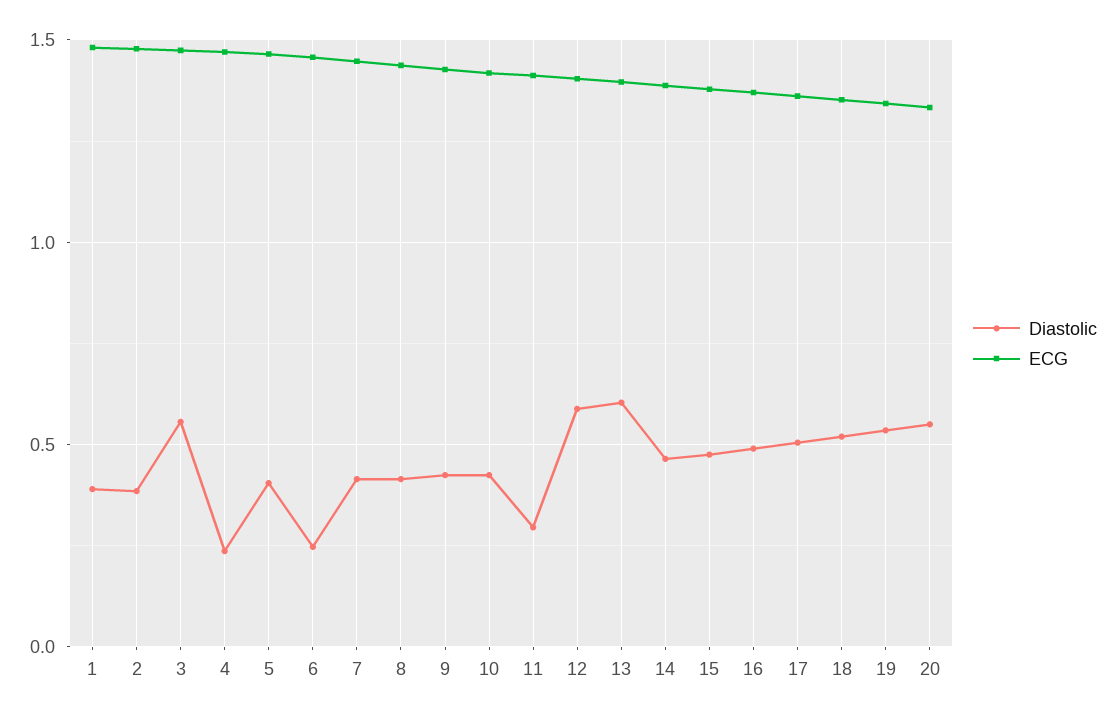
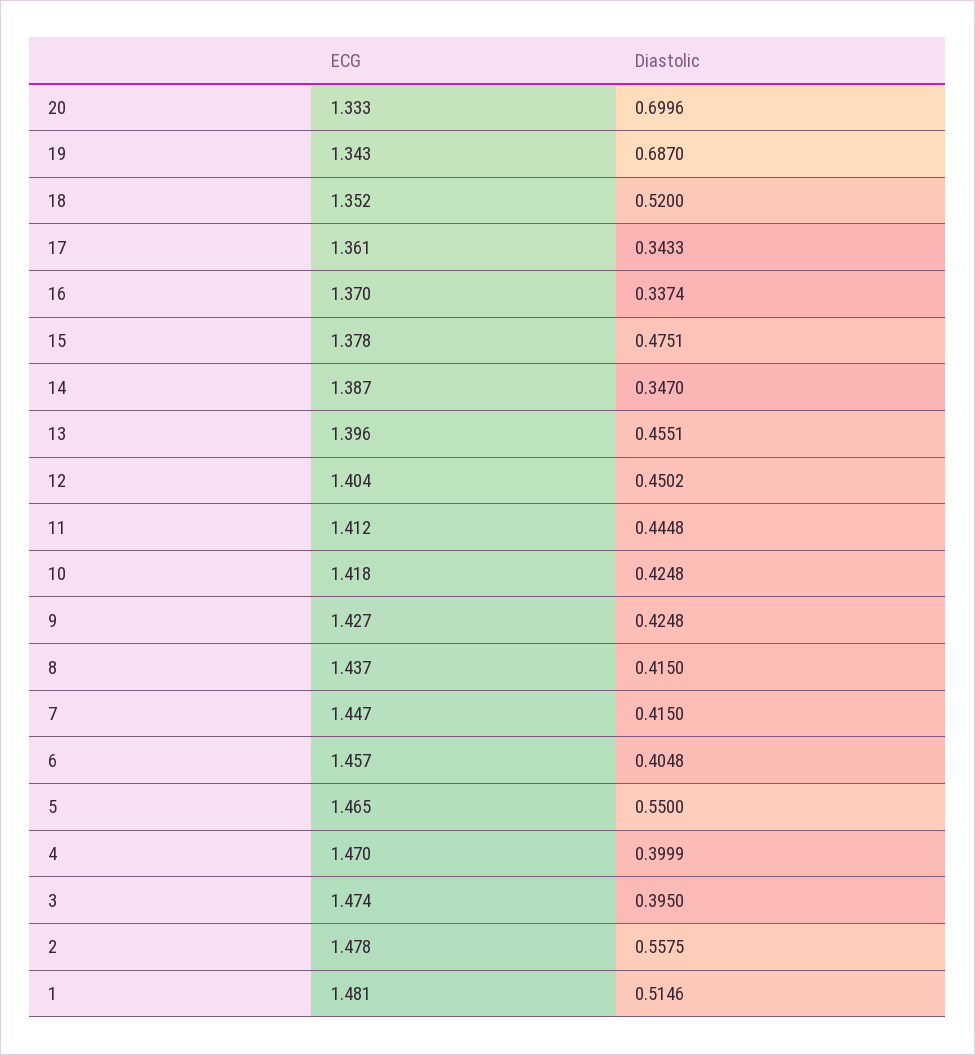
Diastolic, 1: 0.4 -> 0.5146
Diastolic, 2: 0.4 -> 0.5575
Diastolic, 3: 0.55 -> 0.395
Diastolic, 4: 0.25 -> 0.3999
Diastolic, 5: 0.4 -> 0.55
Diastolic, 6: 0.25 -> 0.4048
Diastolic, 11: 0.3 -> 0.4448
Diastolic, 12: 0.6 -> 0.4502
Diastolic, 13: 0.6 -> 0.4551
Diastolic, 14: 0.45 -> 0.347
Diastolic, 16: 0.5 -> 0.3374
Diastolic, 17: 0.5 -> 0.3433
Diastolic, 19: 0.55 -> 0.687
Diastolic, 20: 0.55 -> 0.6996

